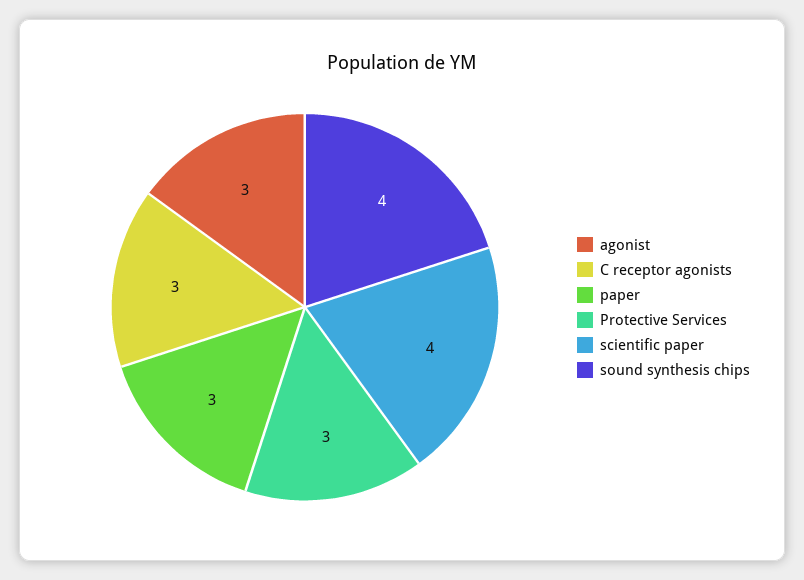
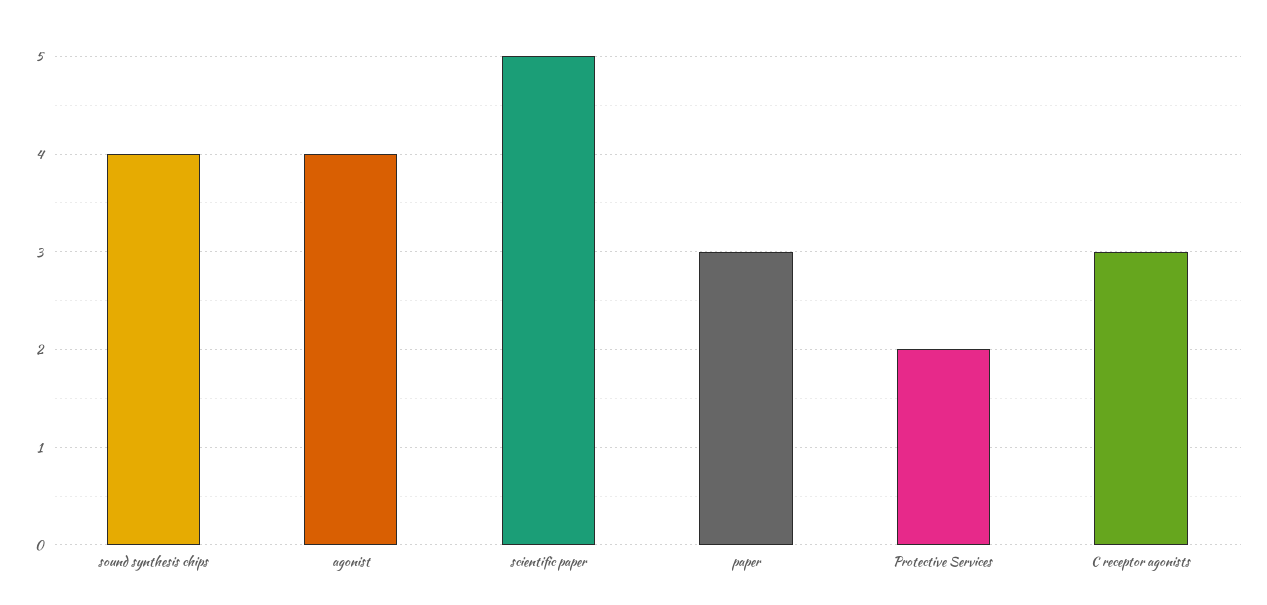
agonist: 3 -> 4
Protective Services: 3 -> 2
scientific paper: 4 -> 5

